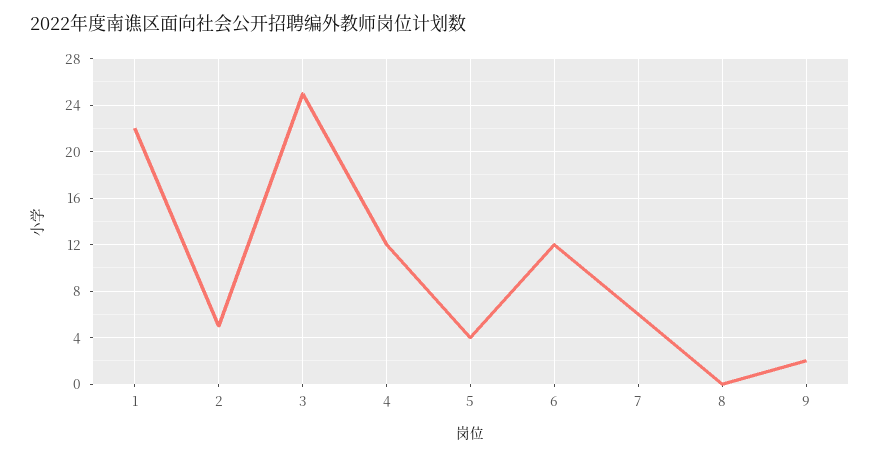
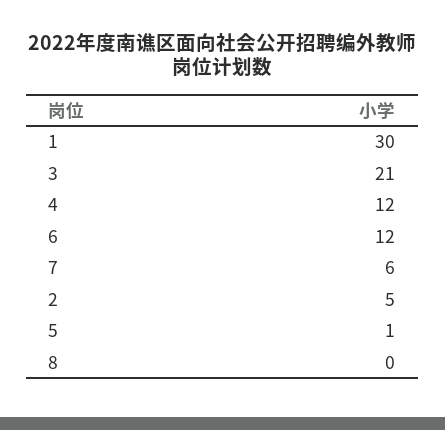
1: 22 -> 30
3: 25 -> 21
5: 4 -> 1
9: 2 -> none

